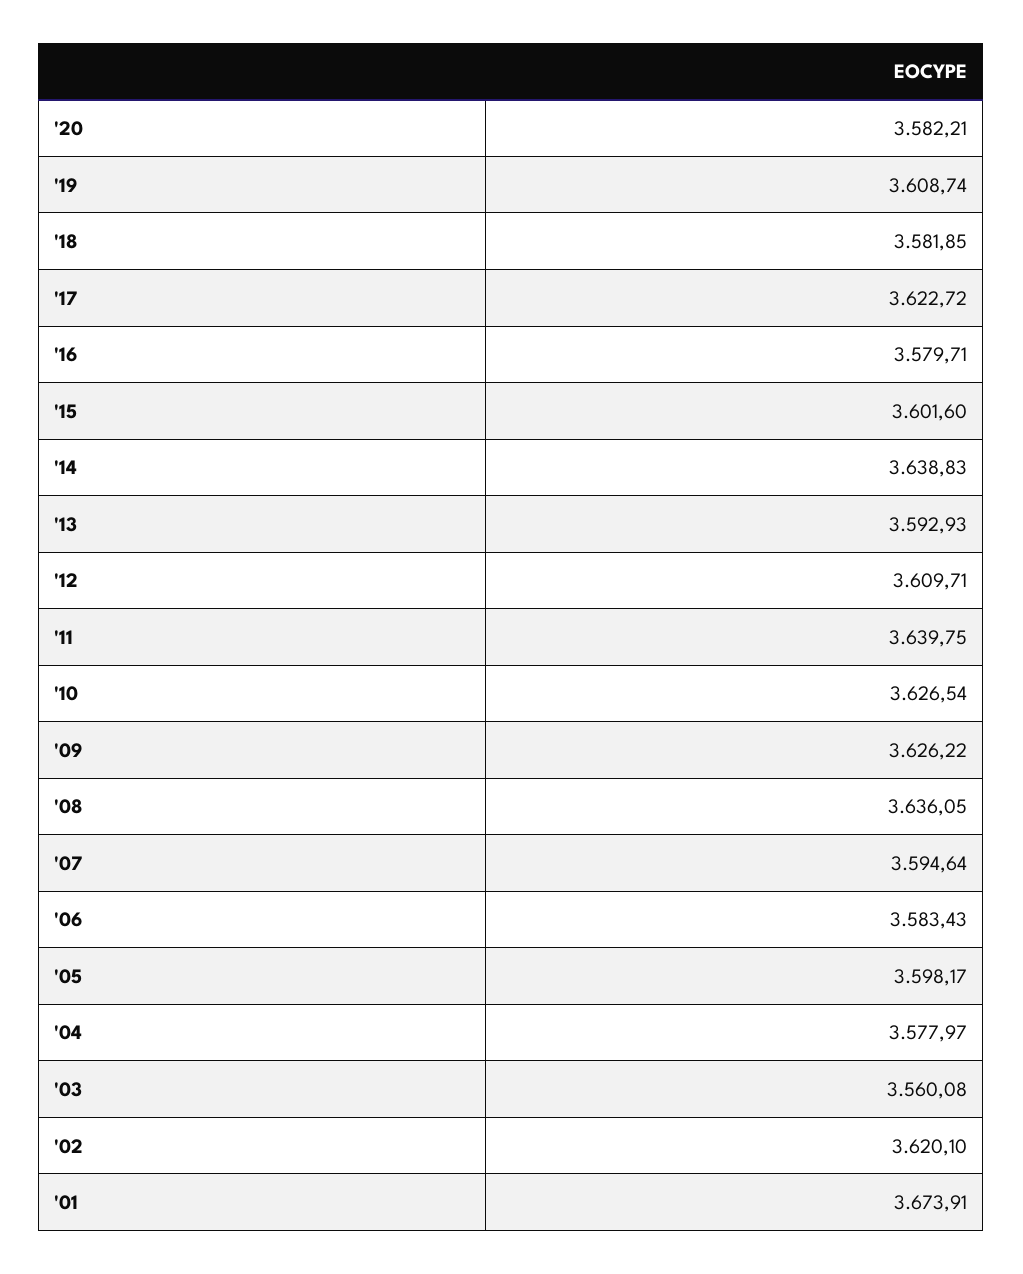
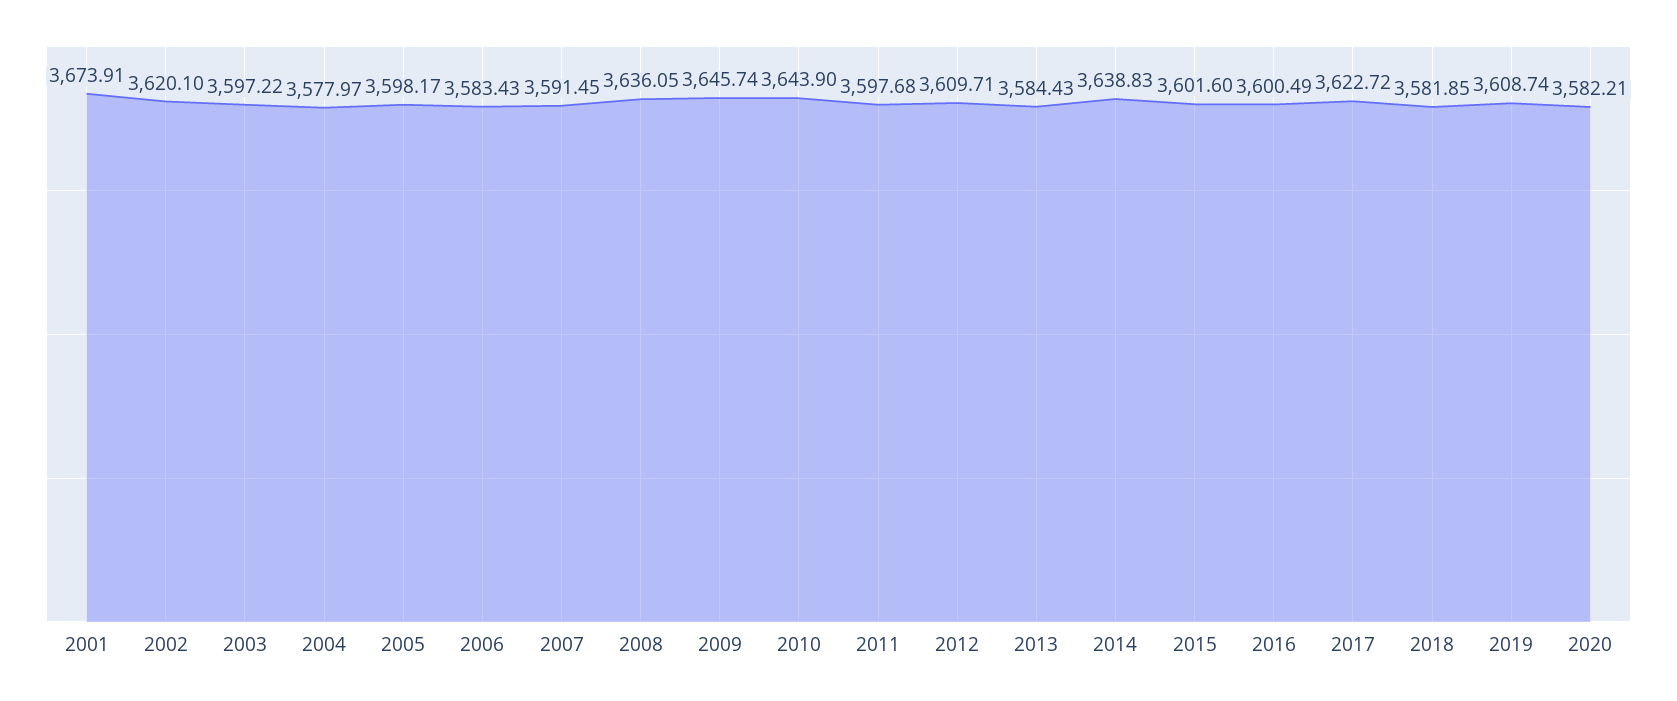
'16: 3579.71 -> 3600.49
'13: 3592.93 -> 3584.43
'11: 3639.75 -> 3597.68
'10: 3626.54 -> 3643.9
'09: 3626.22 -> 3645.74
'07: 3594.64 -> 3591.45
'03: 3560.08 -> 3597.22

